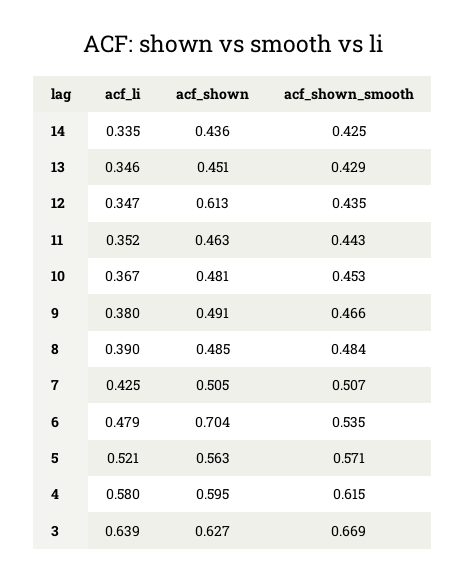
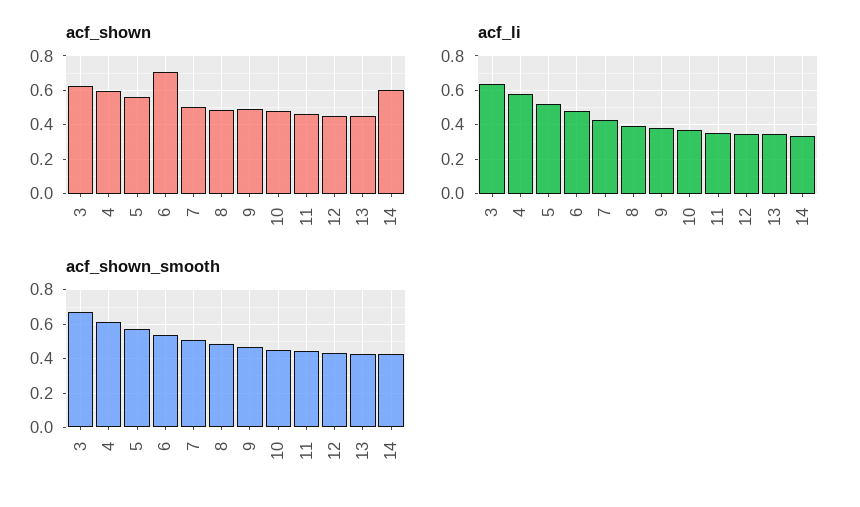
acf_shown, 14: 0.436 -> 0.6
acf_shown, 12: 0.613 -> 0.45

